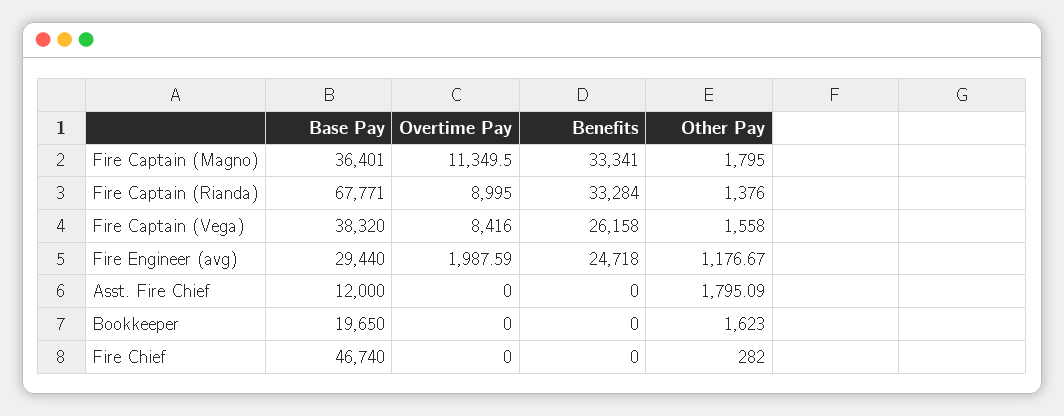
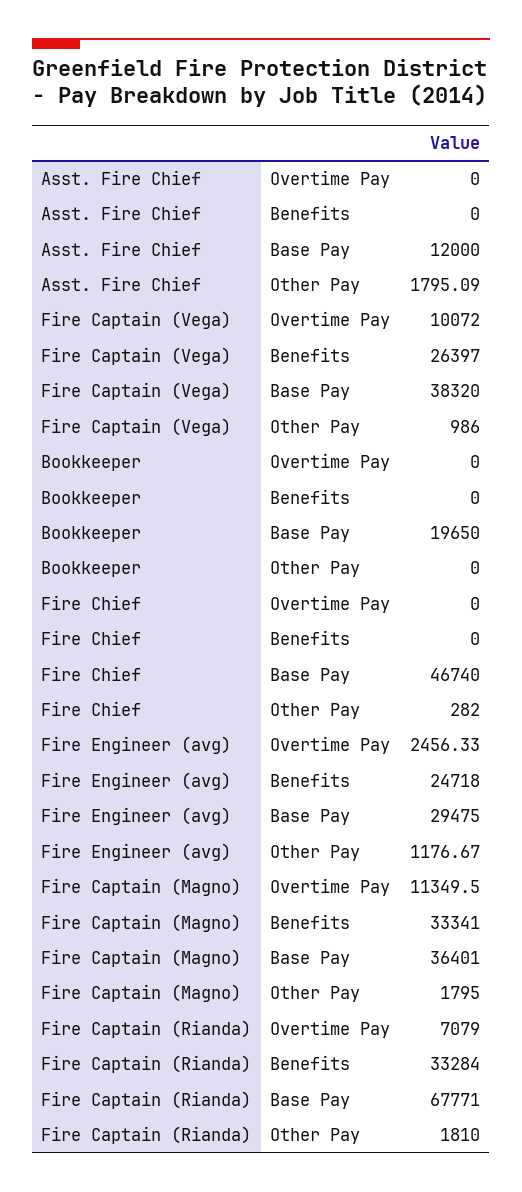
Overtime Pay, Fire Captain (Rianda): 8995 -> 7079
Other Pay, Fire Captain (Rianda): 1376 -> 1810
Overtime Pay, Fire Captain (Vega): 8416 -> 10072
Benefits, Fire Captain (Vega): 26158 -> 26397
Other Pay, Fire Captain (Vega): 1558 -> 986
Base Pay, Fire Engineer (avg): 29440 -> 29475
Overtime Pay, Fire Engineer (avg): 1987.59 -> 2456.33
Other Pay, Bookkeeper: 1623 -> 0

